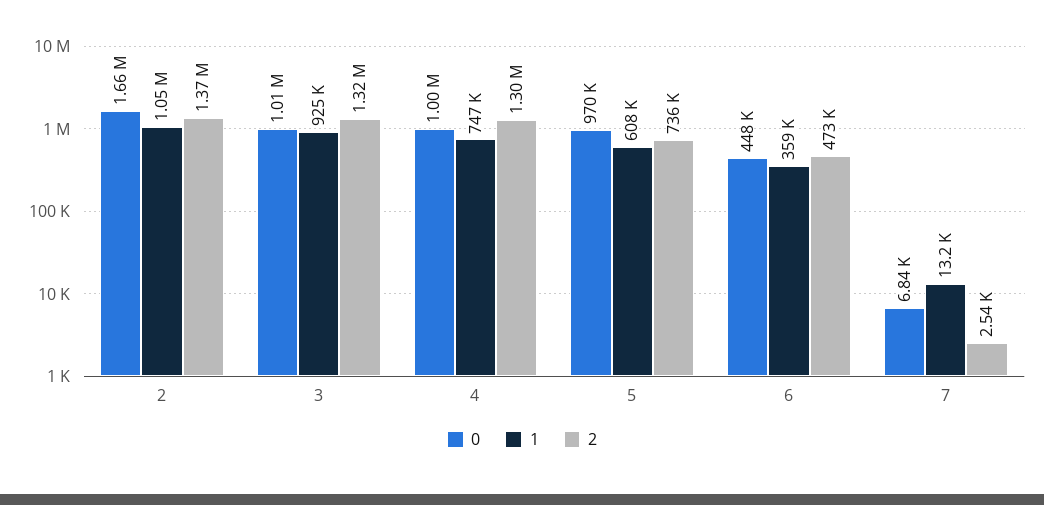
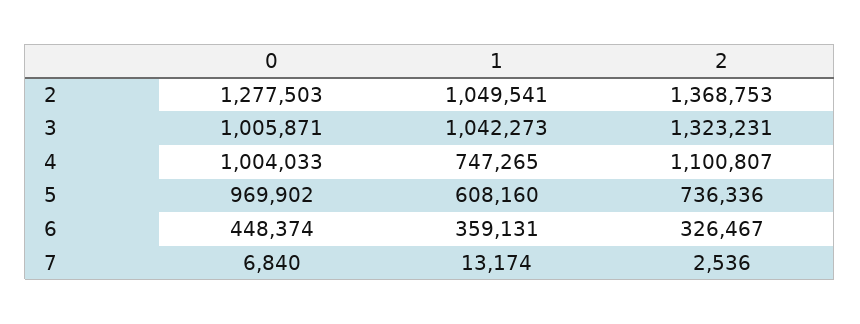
0, 2: 1660000 -> 1277503
1, 3: 925000 -> 1042273
2, 4: 1300000 -> 1100807
2, 6: 473000 -> 326467

